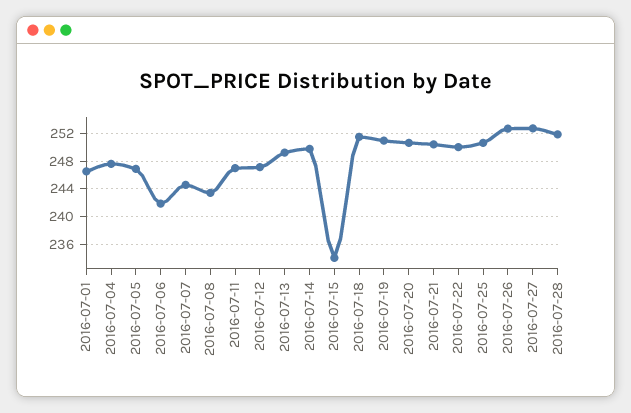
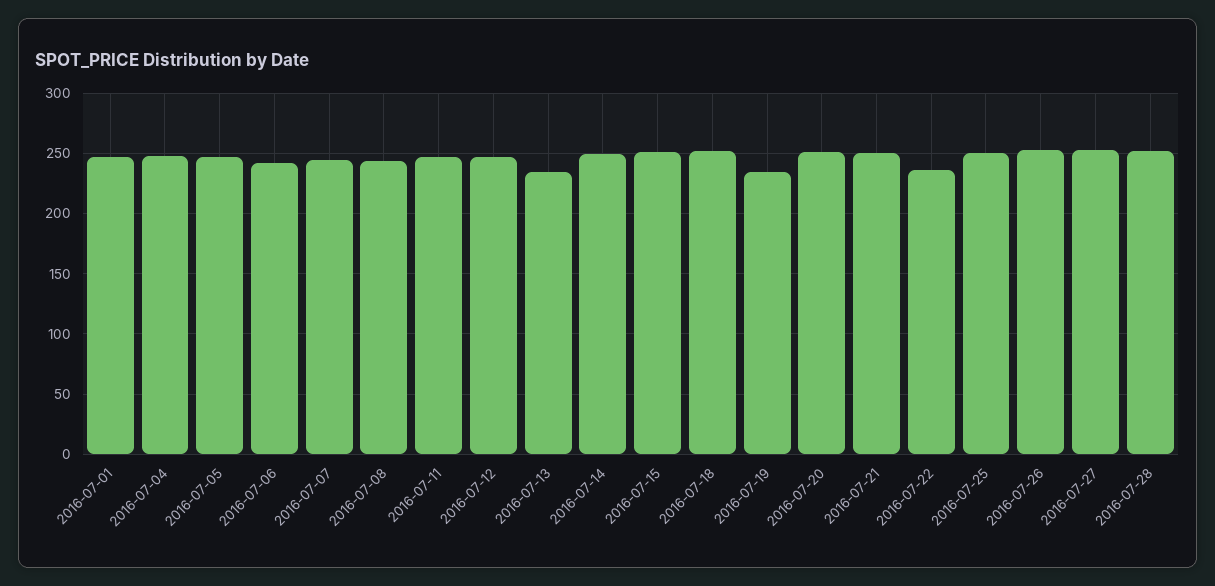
2016-07-13: 249 -> 235
2016-07-15: 234 -> 250
2016-07-19: 251 -> 235
2016-07-22: 250 -> 235

